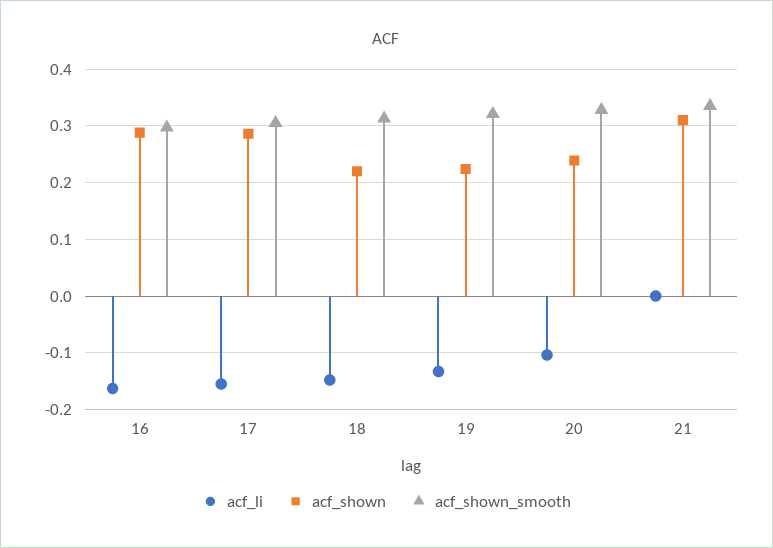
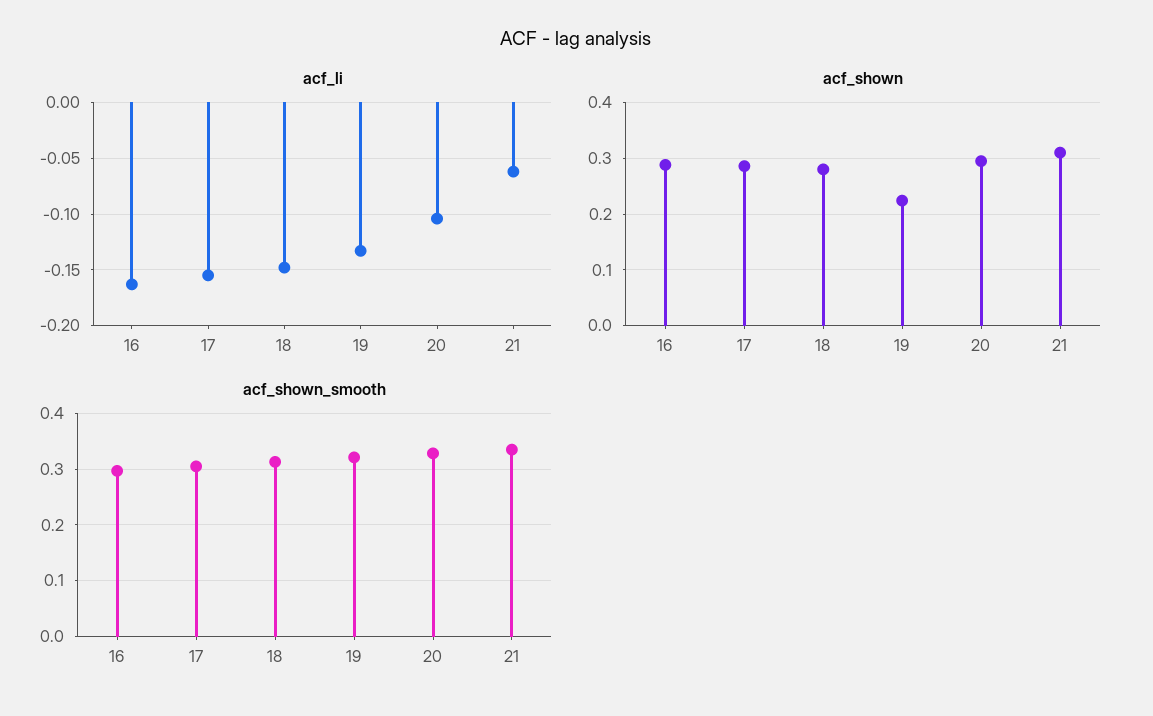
acf_shown, 18: 0.22 -> 0.28
acf_shown, 20: 0.24 -> 0.3
acf_li, 21: 0 -> -0.06

